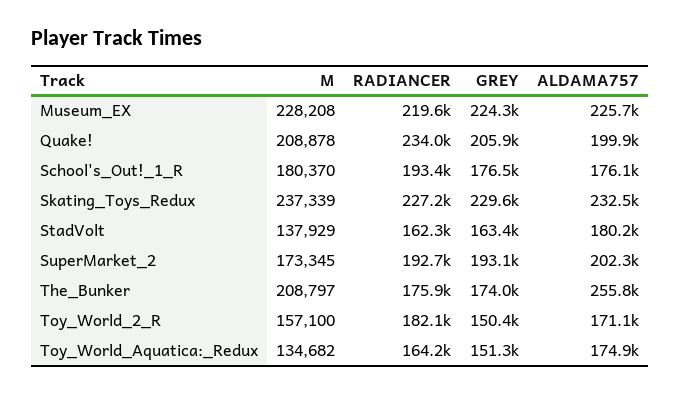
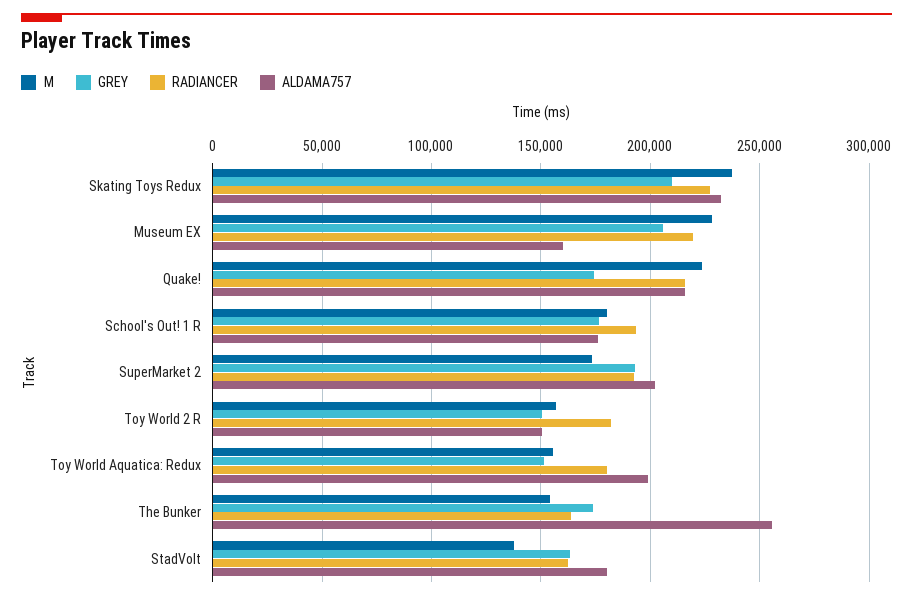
GREY, Museum_EX: 224300 -> 205000
ALDAMA757, Museum_EX: 225700 -> 160000
M, Quake!: 208878 -> 225000
RADIANCER, Quake!: 234000 -> 215000
GREY, Quake!: 205900 -> 175000
ALDAMA757, Quake!: 199900 -> 215000
GREY, Skating_Toys_Redux: 229600 -> 210000
M, The_Bunker: 208797 -> 155000
RADIANCER, The_Bunker: 175900 -> 165000
ALDAMA757, Toy_World_2_R: 171100 -> 150000
M, Toy_World_Aquatica:_Redux: 134682 -> 155000
RADIANCER, Toy_World_Aquatica:_Redux: 164200 -> 180000
ALDAMA757, Toy_World_Aquatica:_Redux: 174900 -> 200000

